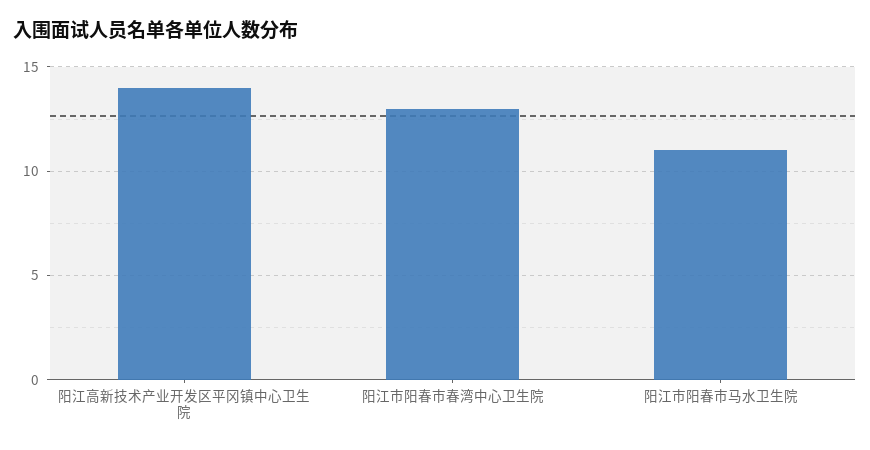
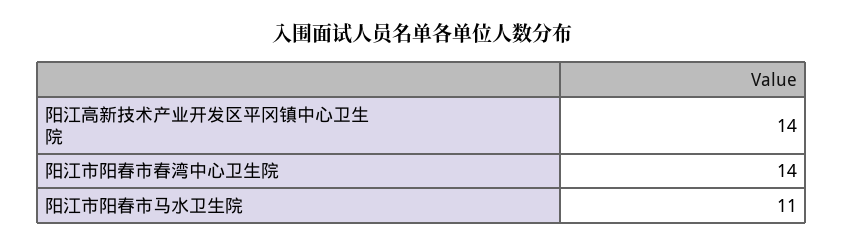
阳江市阳春市春湾中心卫生院: 13 -> 14

